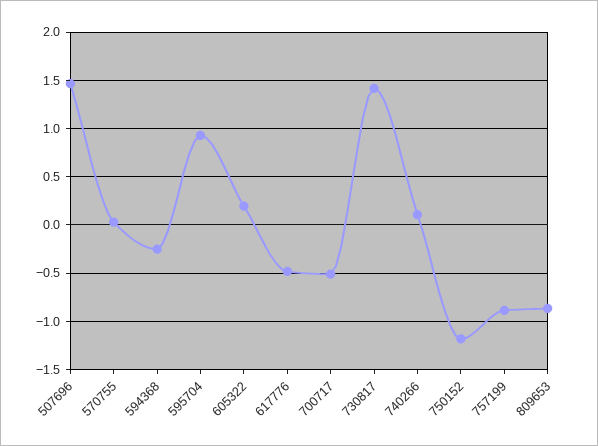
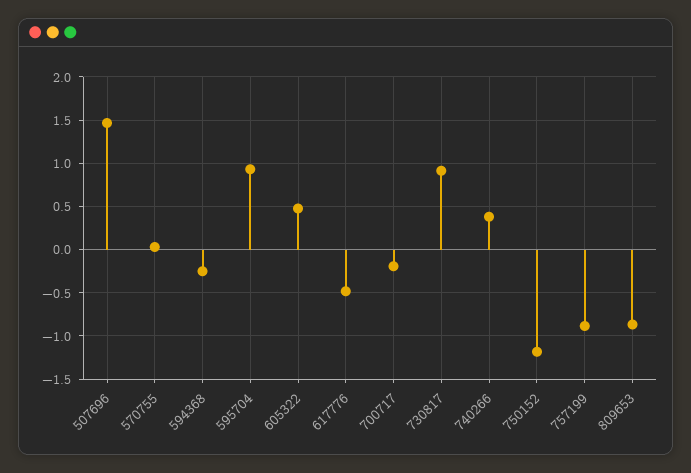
605322: 0.2 -> 0.5
700717: -0.5 -> -0.2
730817: 1.4 -> 0.9
740266: 0.1 -> 0.4

